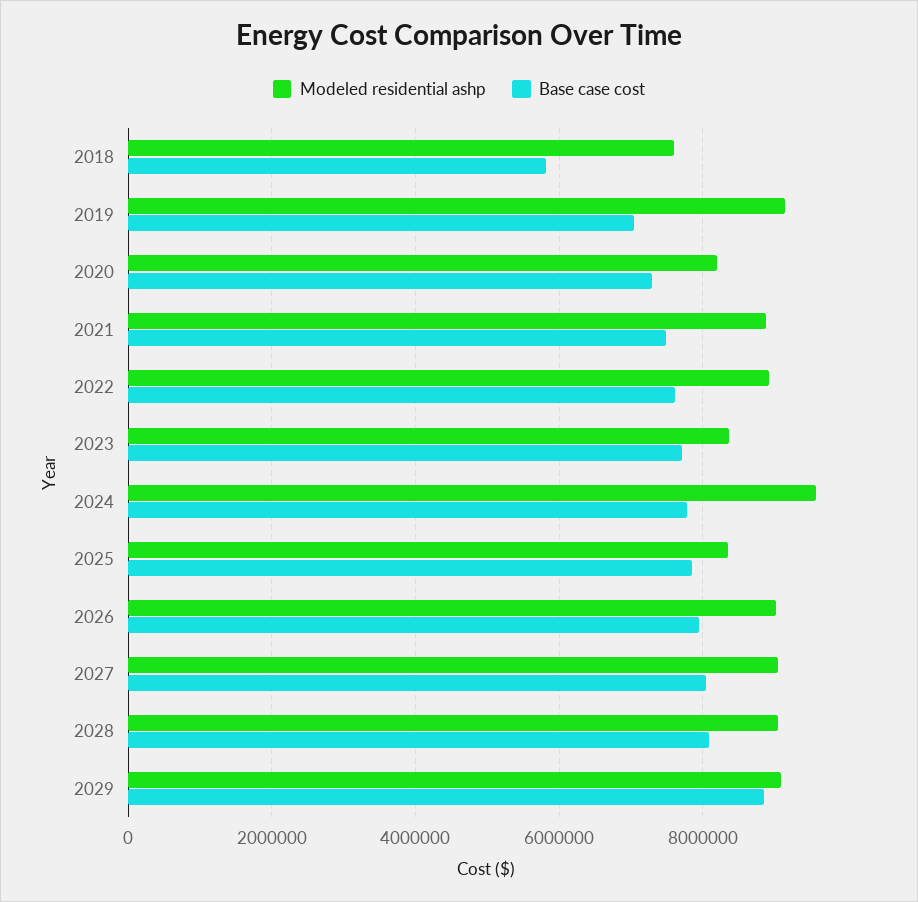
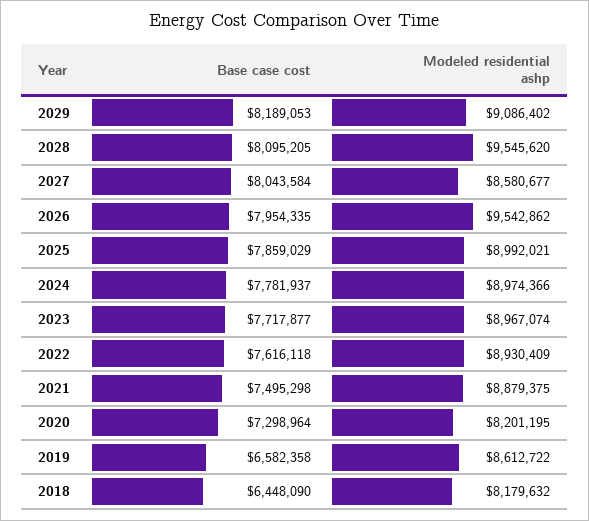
Modeled residential ashp, 2018: 7600000 -> 8179632
Base case cost, 2018: 5800000 -> 6448090
Modeled residential ashp, 2019: 9200000 -> 8612722
Base case cost, 2019: 7000000 -> 6582358
Modeled residential ashp, 2023: 8400000 -> 8967074
Modeled residential ashp, 2024: 9600000 -> 8974366
Modeled residential ashp, 2025: 8400000 -> 8992021
Modeled residential ashp, 2026: 9000000 -> 9542862
Modeled residential ashp, 2027: 9000000 -> 8580677
Modeled residential ashp, 2028: 9000000 -> 9545620
Base case cost, 2029: 8800000 -> 8189053

